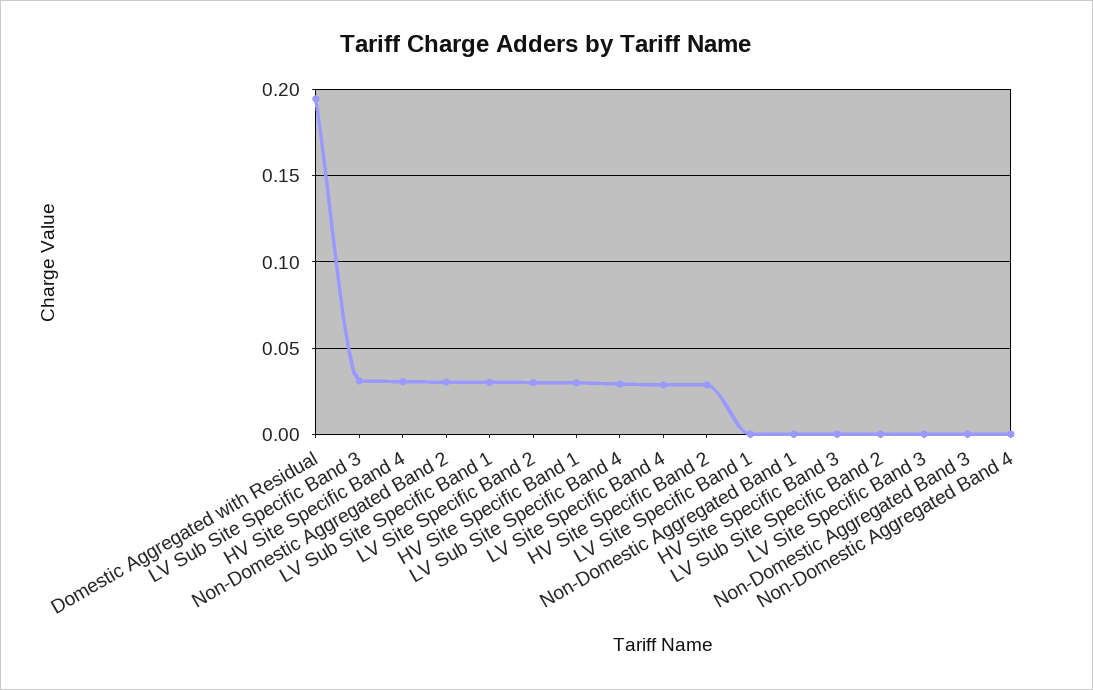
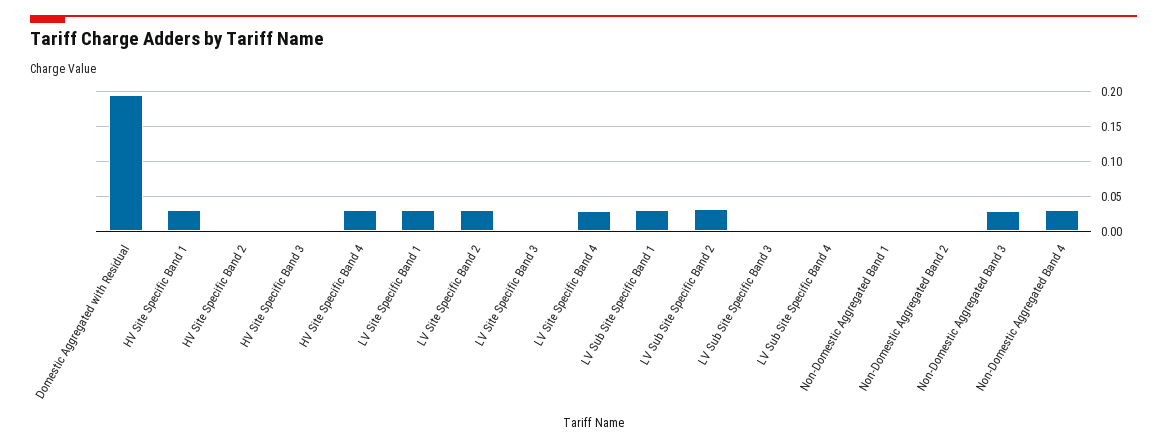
LV Sub Site Specific Band 3: 0.03 -> 0
Non-Domestic Aggregated Band 2: 0.03 -> 0
LV Sub Site Specific Band 4: 0.03 -> 0
HV Site Specific Band 2: 0.03 -> 0
LV Site Specific Band 1: 0 -> 0.03
LV Sub Site Specific Band 2: 0 -> 0.03
Non-Domestic Aggregated Band 3: 0 -> 0.03
Non-Domestic Aggregated Band 4: 0 -> 0.03

